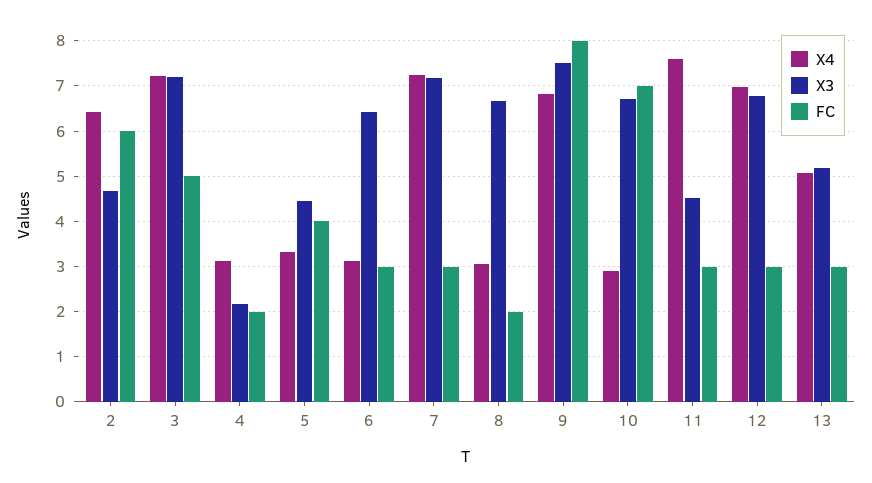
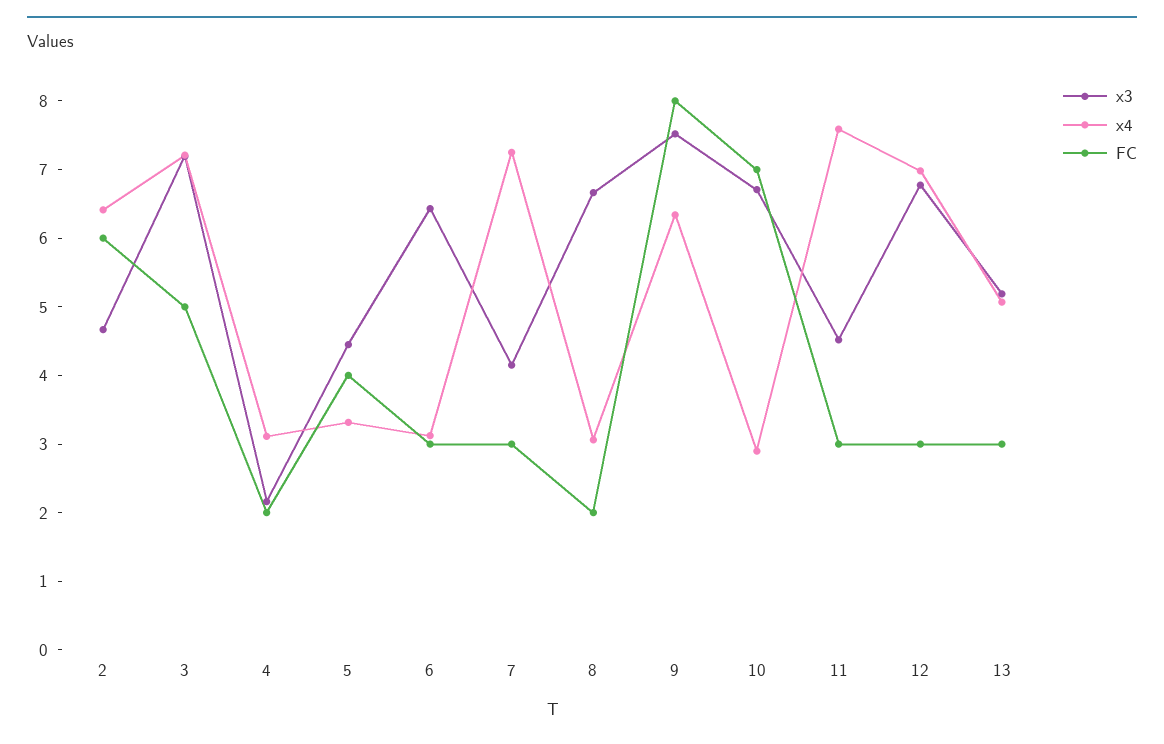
X3, 7: 7.2 -> 4.2
X4, 9: 6.8 -> 6.4

